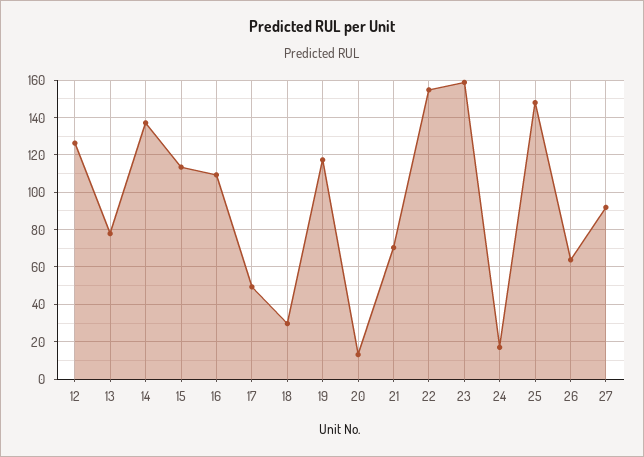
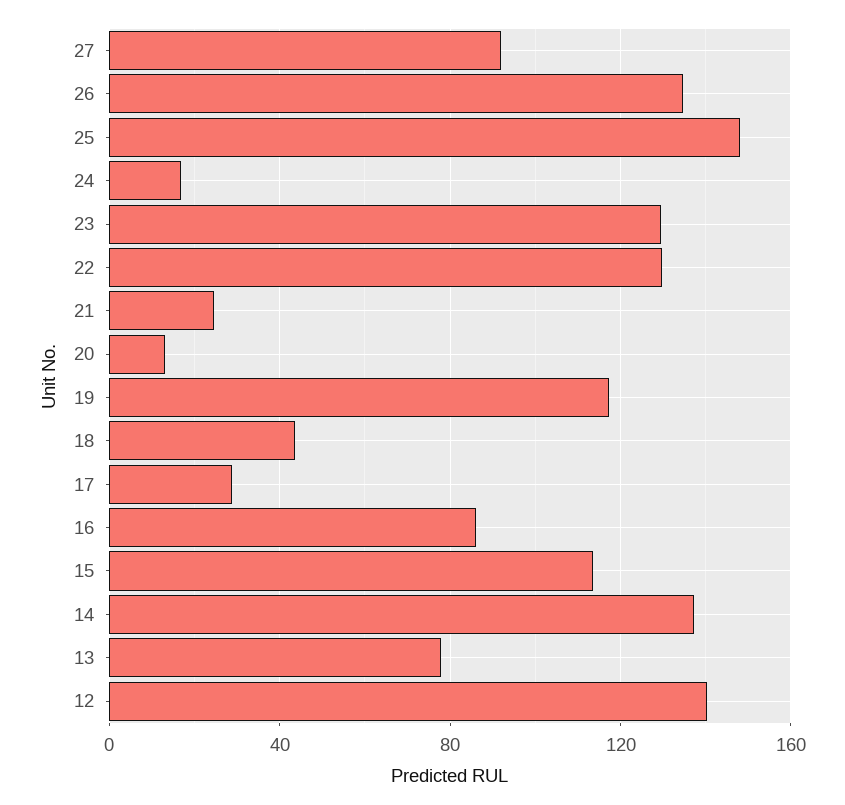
12: 125 -> 140
16: 110 -> 85
17: 50 -> 30
18: 30 -> 45
21: 70 -> 25
22: 155 -> 130
23: 160 -> 130
26: 65 -> 135

